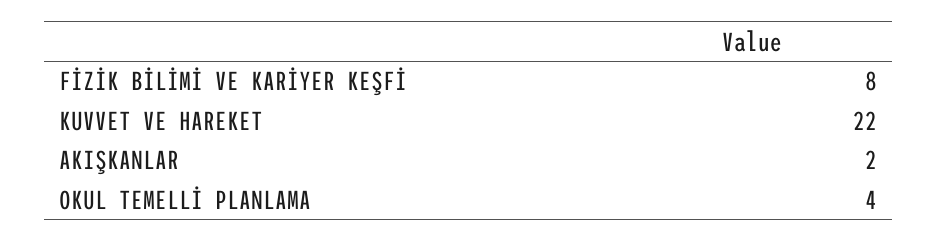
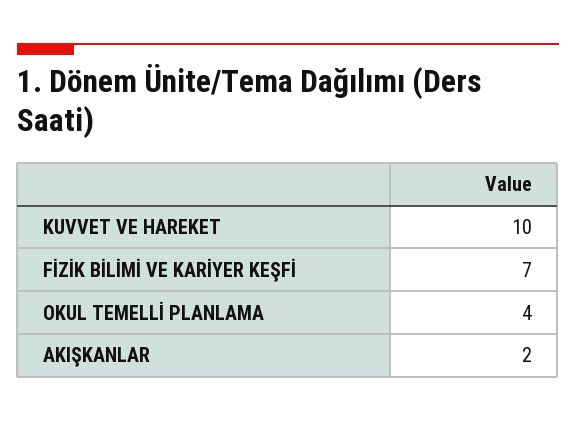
FİZİK BİLİMİ VE KARİYER KEŞFİ: 8 -> 7
KUVVET VE HAREKET: 22 -> 10

